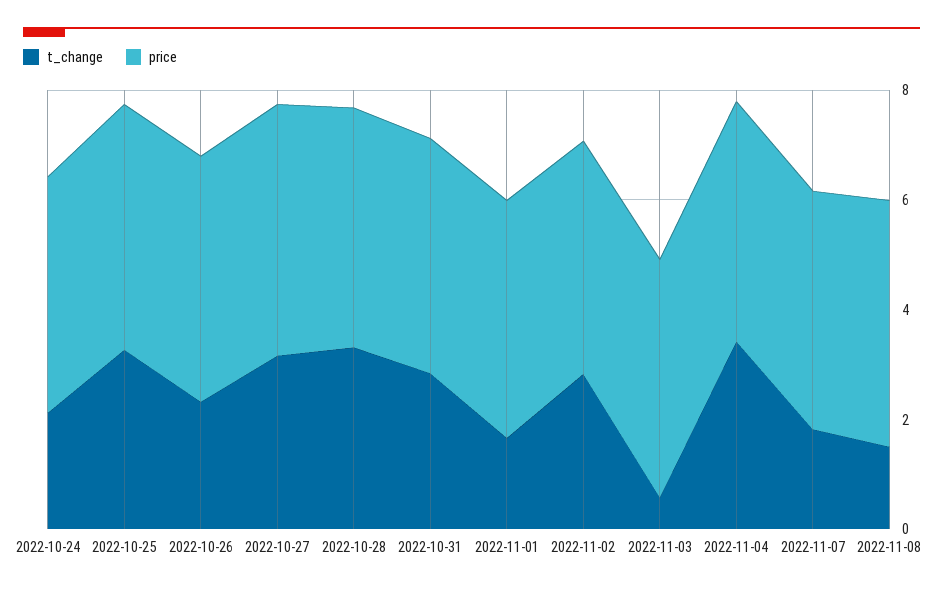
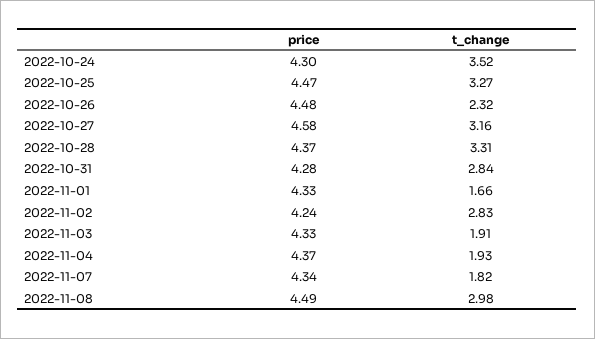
t_change, 2022-10-24: 2 -> 3.52
t_change, 2022-11-03: 0.5 -> 1.91
t_change, 2022-11-04: 3.5 -> 1.93
t_change, 2022-11-08: 1.5 -> 2.98

